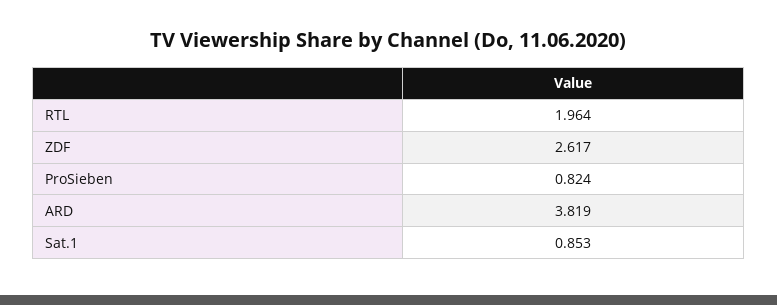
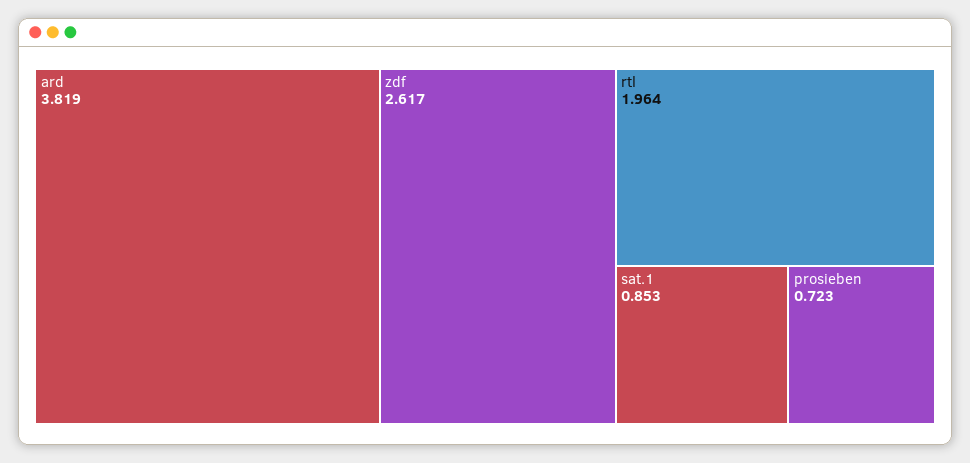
ProSieben: 0.824 -> 0.723

